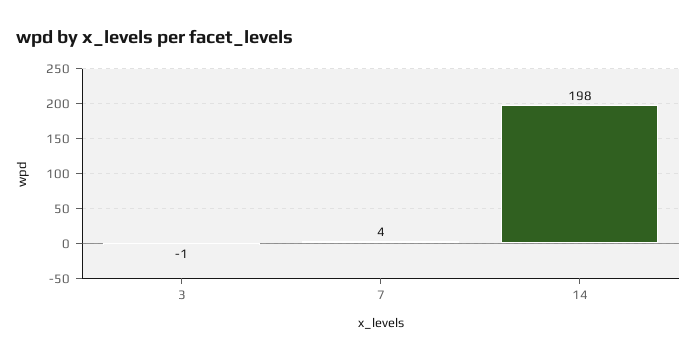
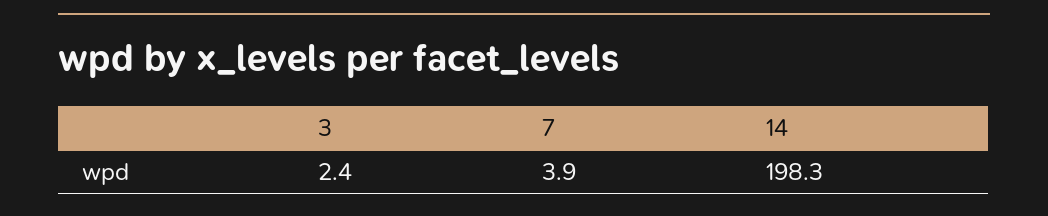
3: -1 -> 2.4

